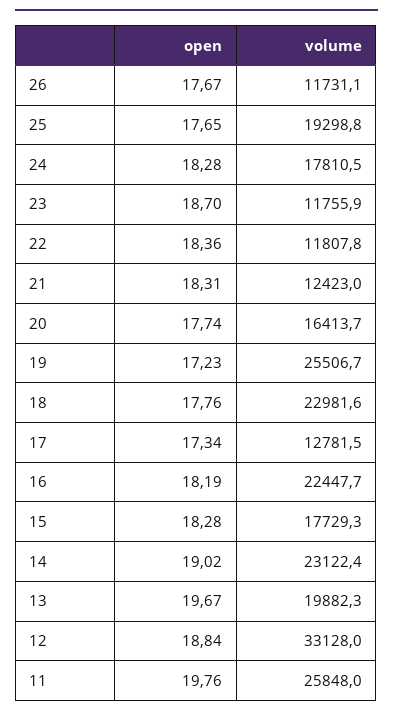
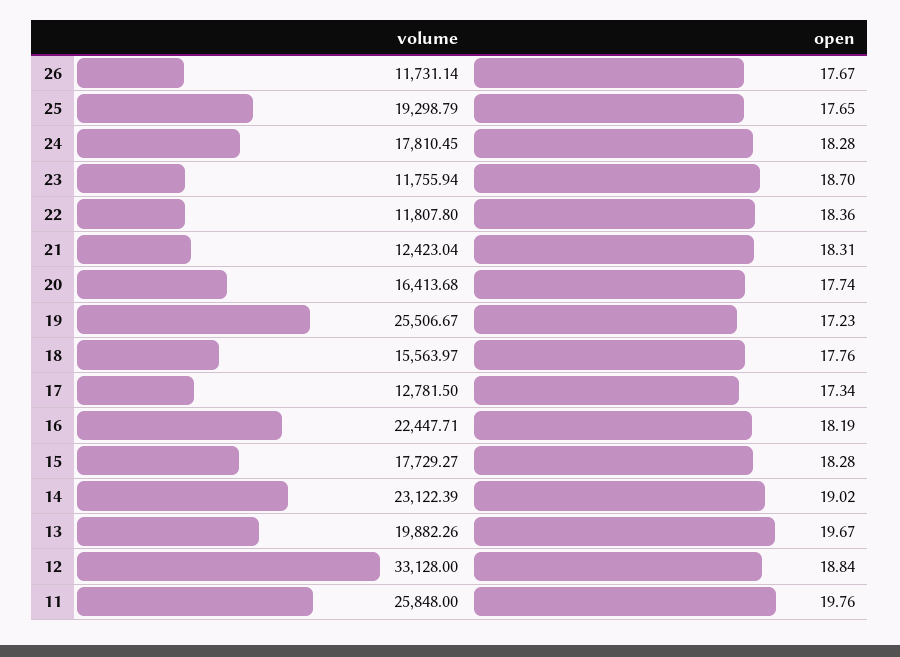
volume, 18: 22981.6 -> 15563.97

